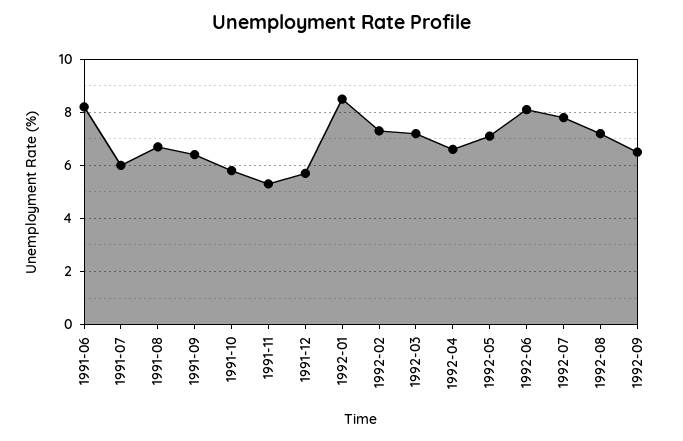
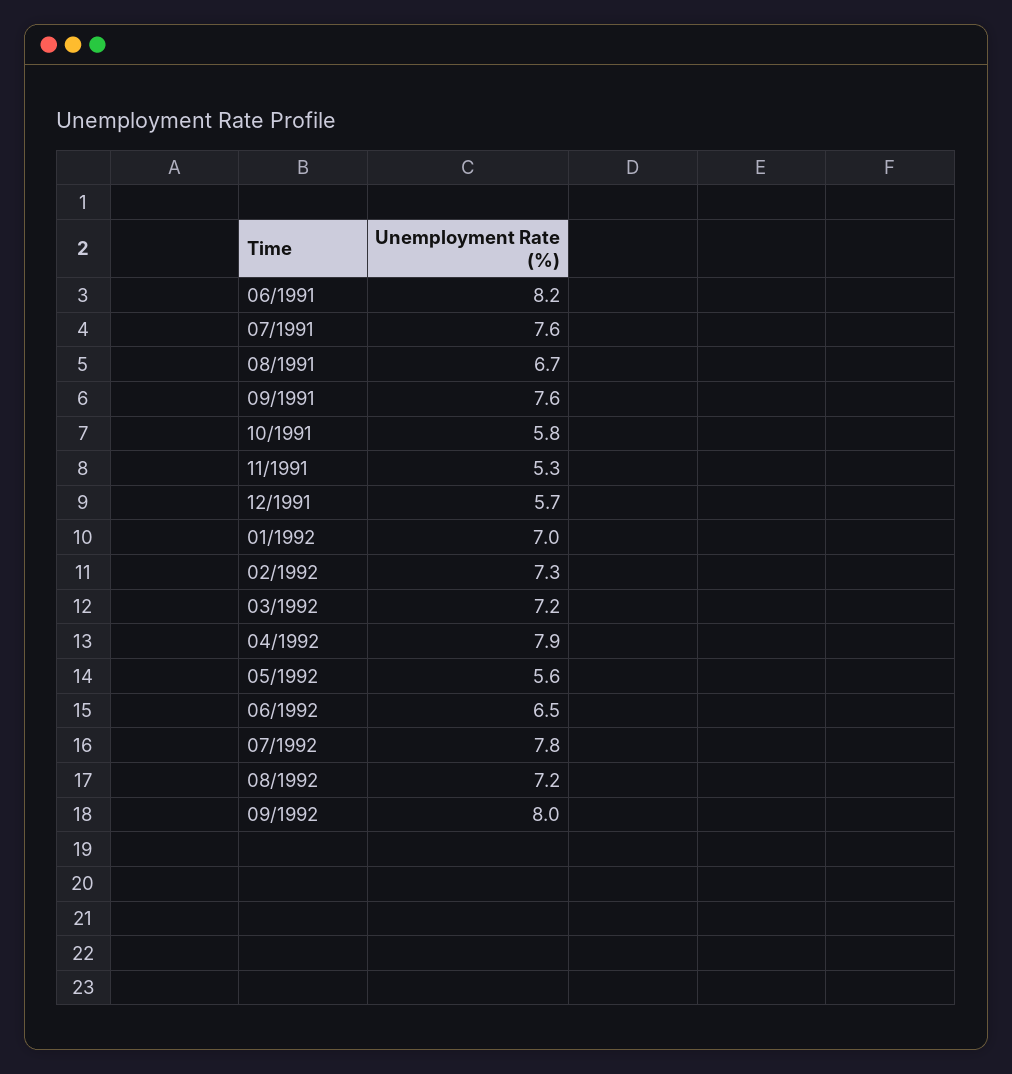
1991-07: 6 -> 7.6
1991-09: 6.5 -> 7.6
1992-01: 8.5 -> 7
1992-04: 6.5 -> 7.9
1992-05: 7 -> 5.6
1992-06: 8 -> 6.5
1992-09: 6.5 -> 8

